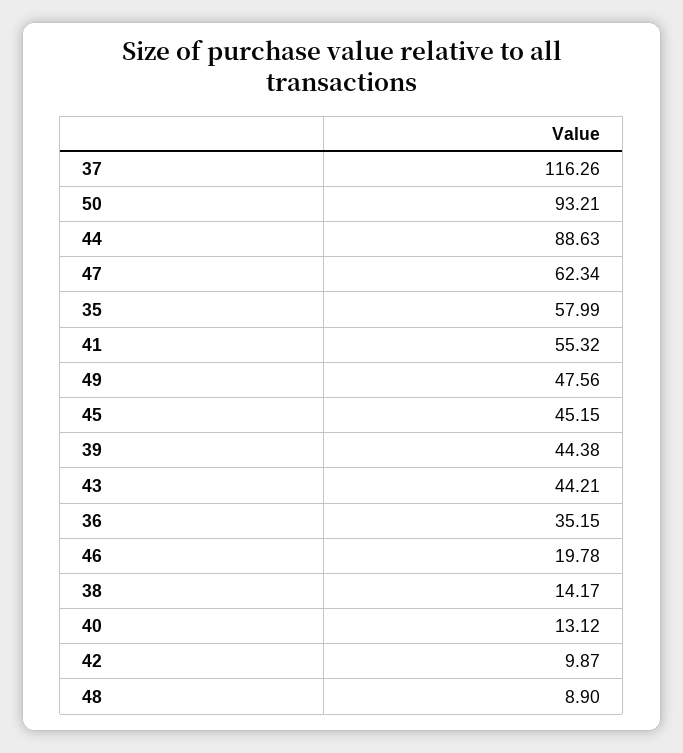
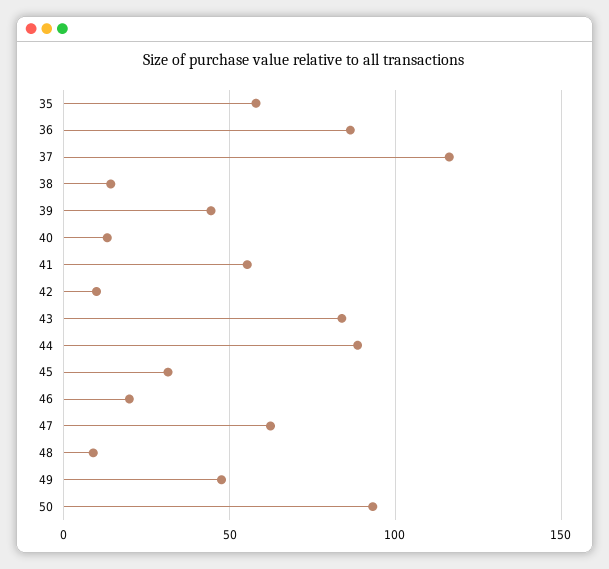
45: 45.15 -> 30
43: 44.21 -> 85
36: 35.15 -> 85

